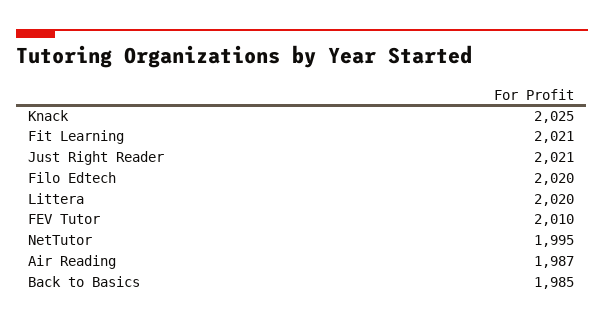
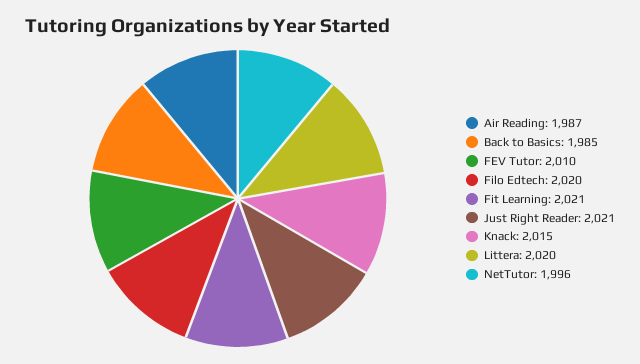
Knack: 2025 -> 2015
NetTutor: 1995 -> 1996

